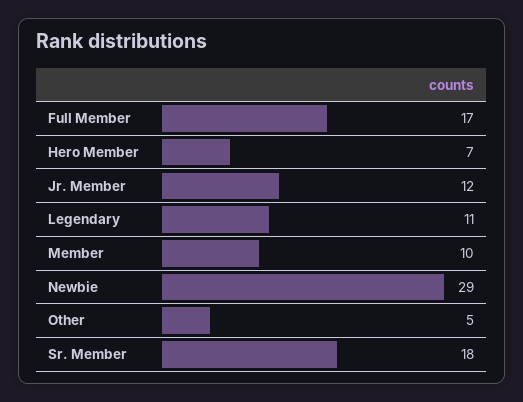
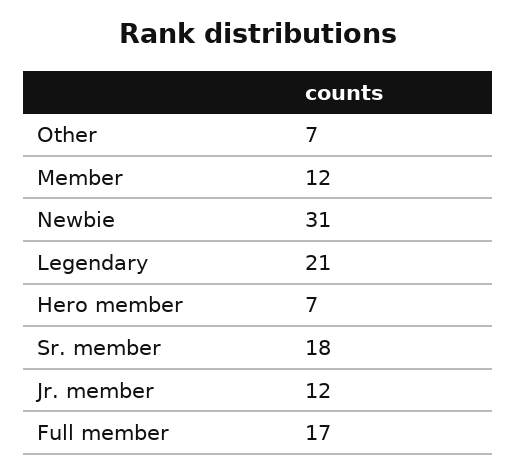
Legendary: 11 -> 21
Member: 10 -> 12
Newbie: 29 -> 31
Other: 5 -> 7

